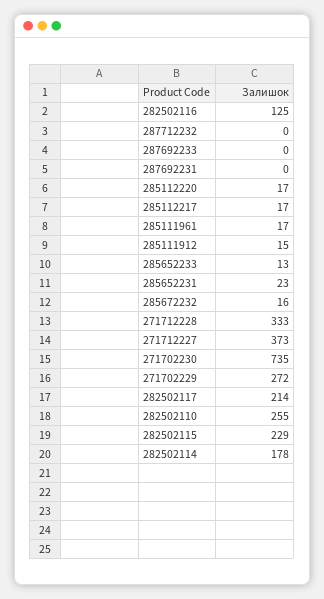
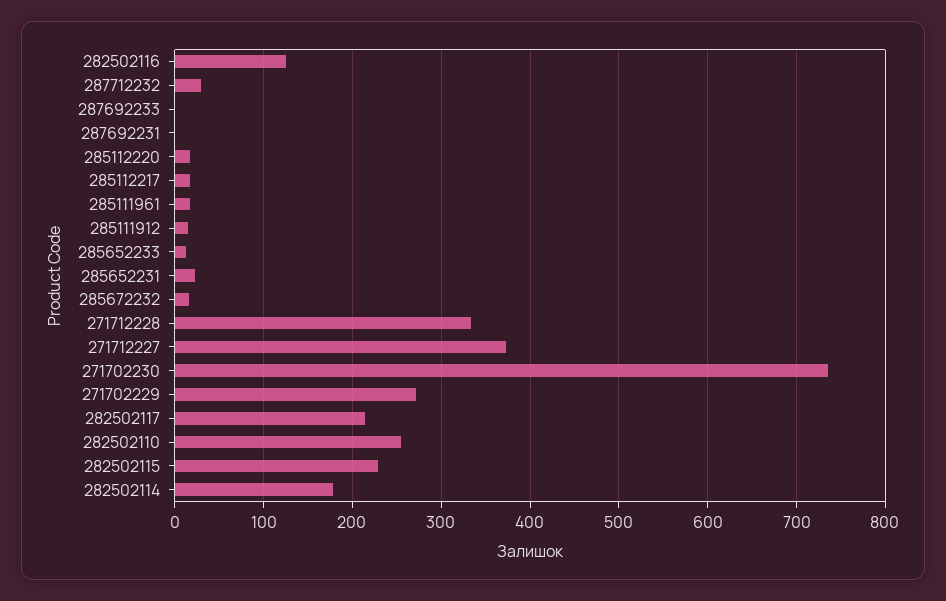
287712232: 0 -> 30

